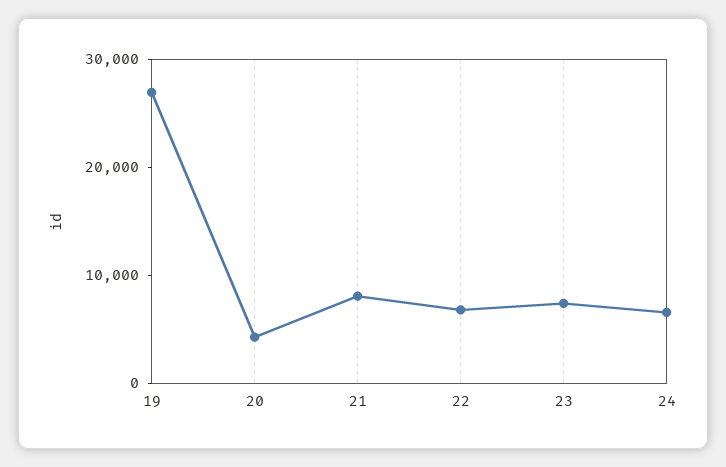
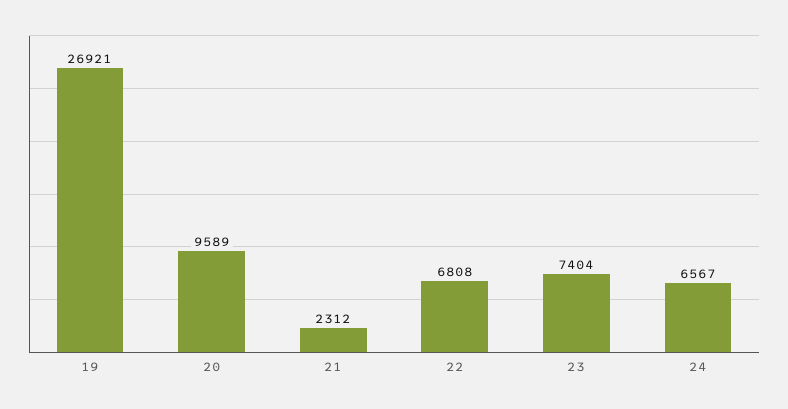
20: 4000 -> 9589
21: 8000 -> 2312

